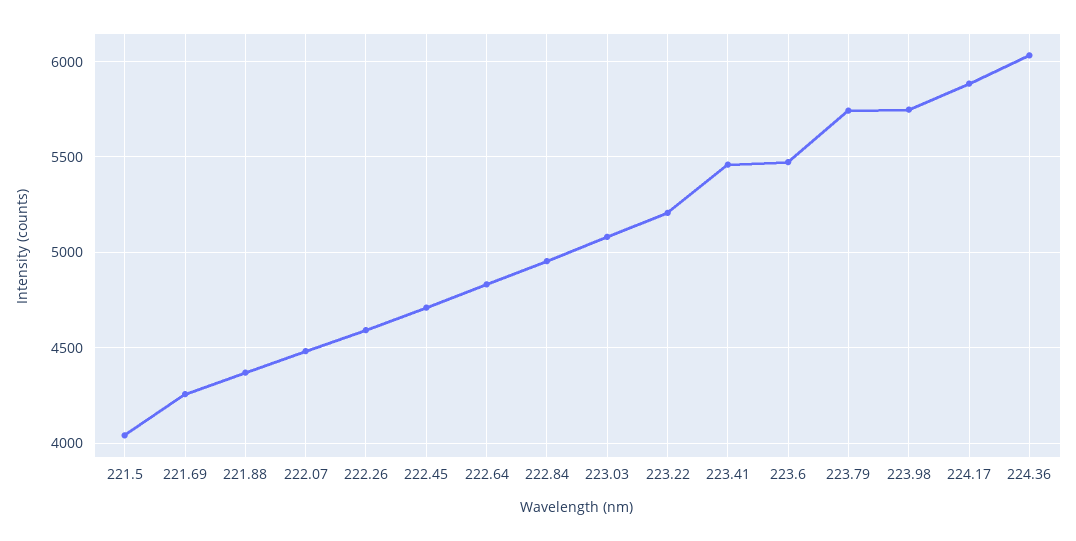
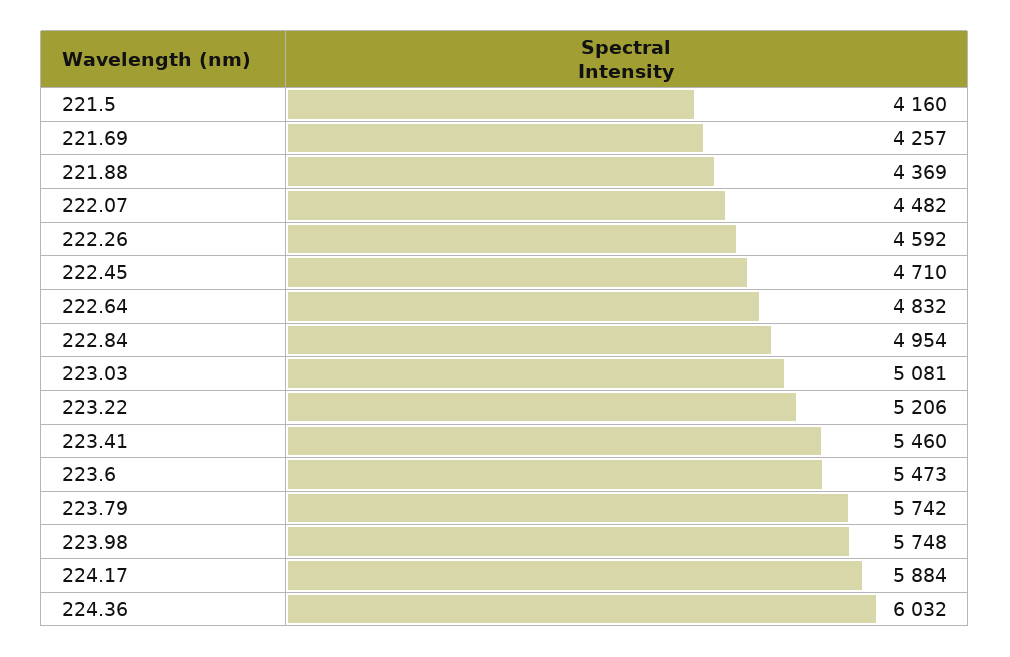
221.5: 4050 -> 4160

